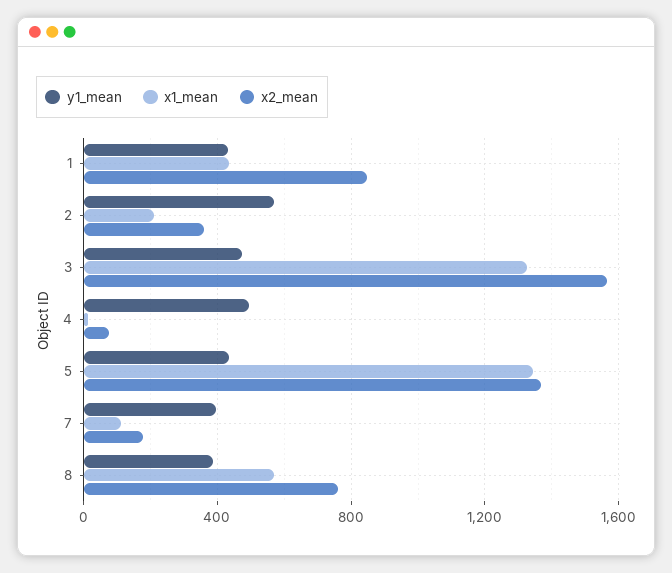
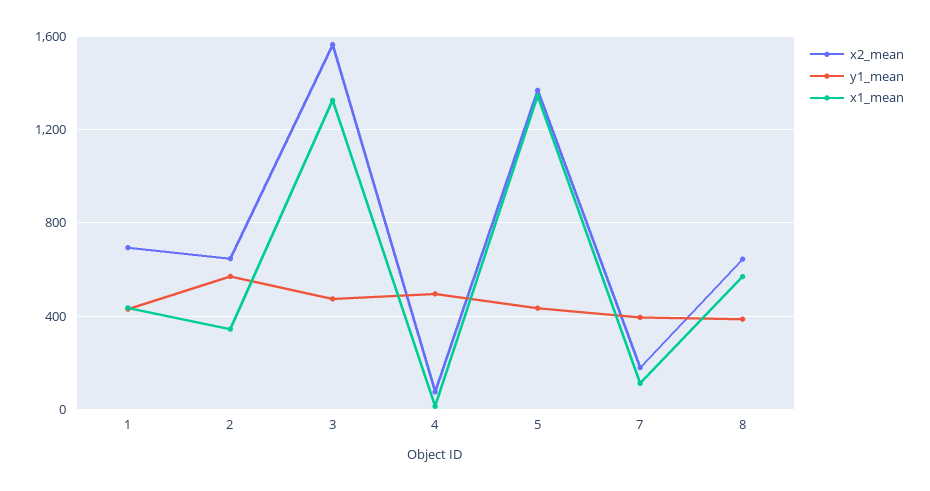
x2_mean, 1: 850 -> 700
x1_mean, 2: 200 -> 350
x2_mean, 2: 350 -> 650
x2_mean, 8: 750 -> 650

